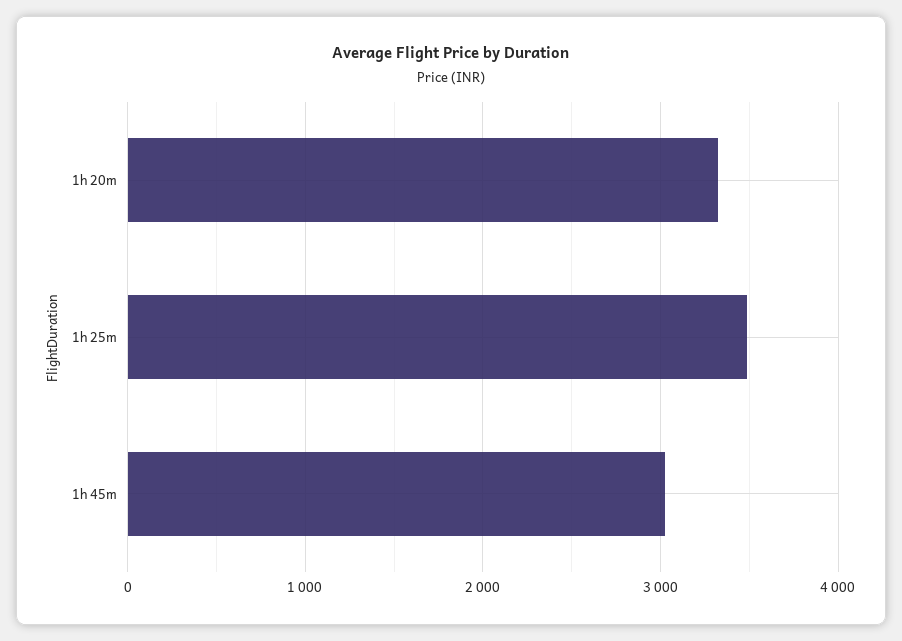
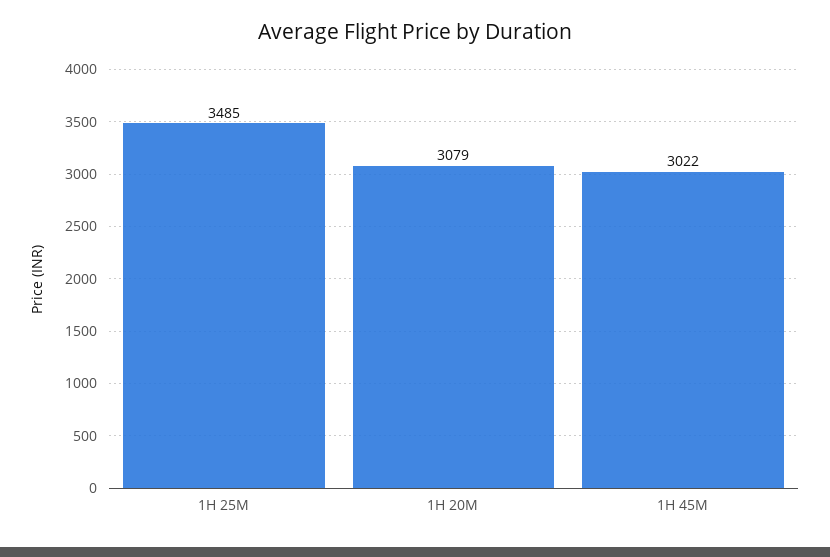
1h 20m: 3300 -> 3079

